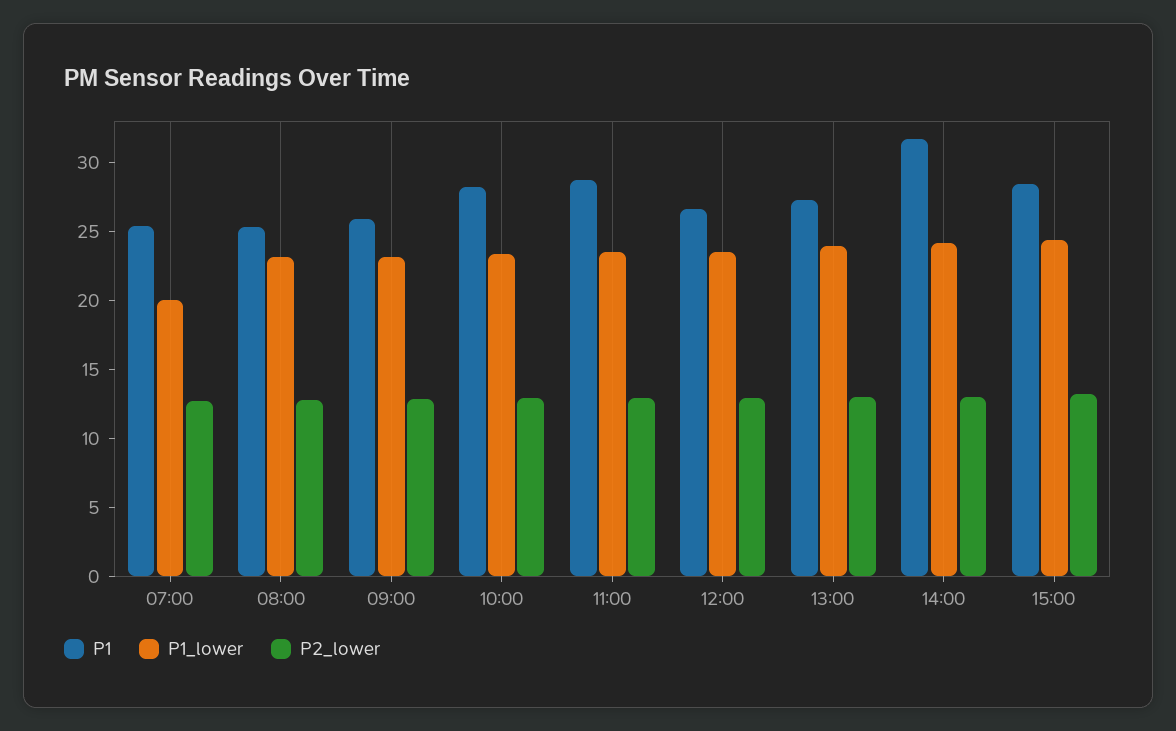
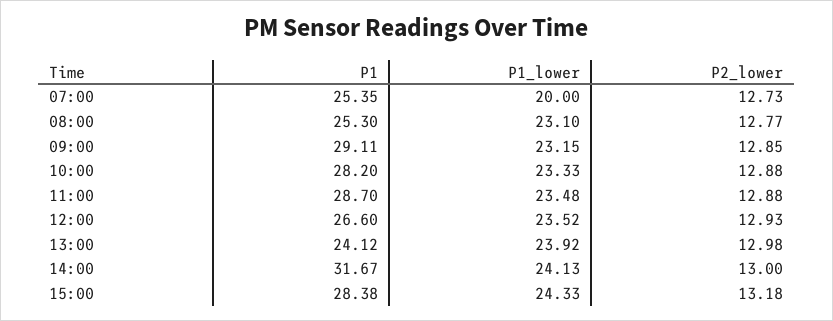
P1, 09:00: 26 -> 29.11
P1, 13:00: 27 -> 24.12

